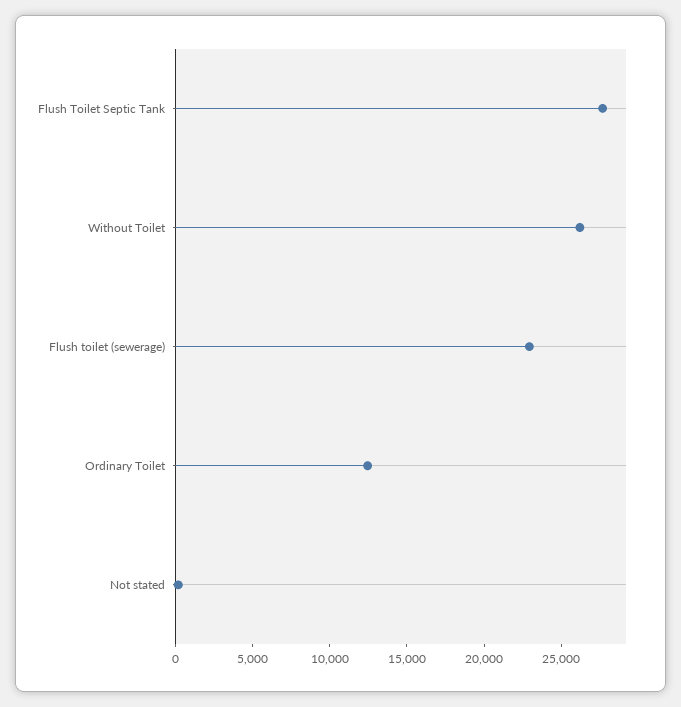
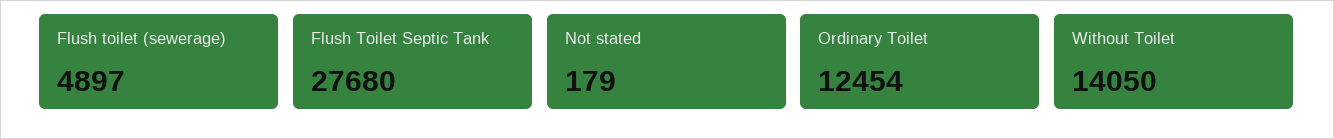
Without Toilet: 26000 -> 14050
Flush toilet (sewerage): 23000 -> 4897

